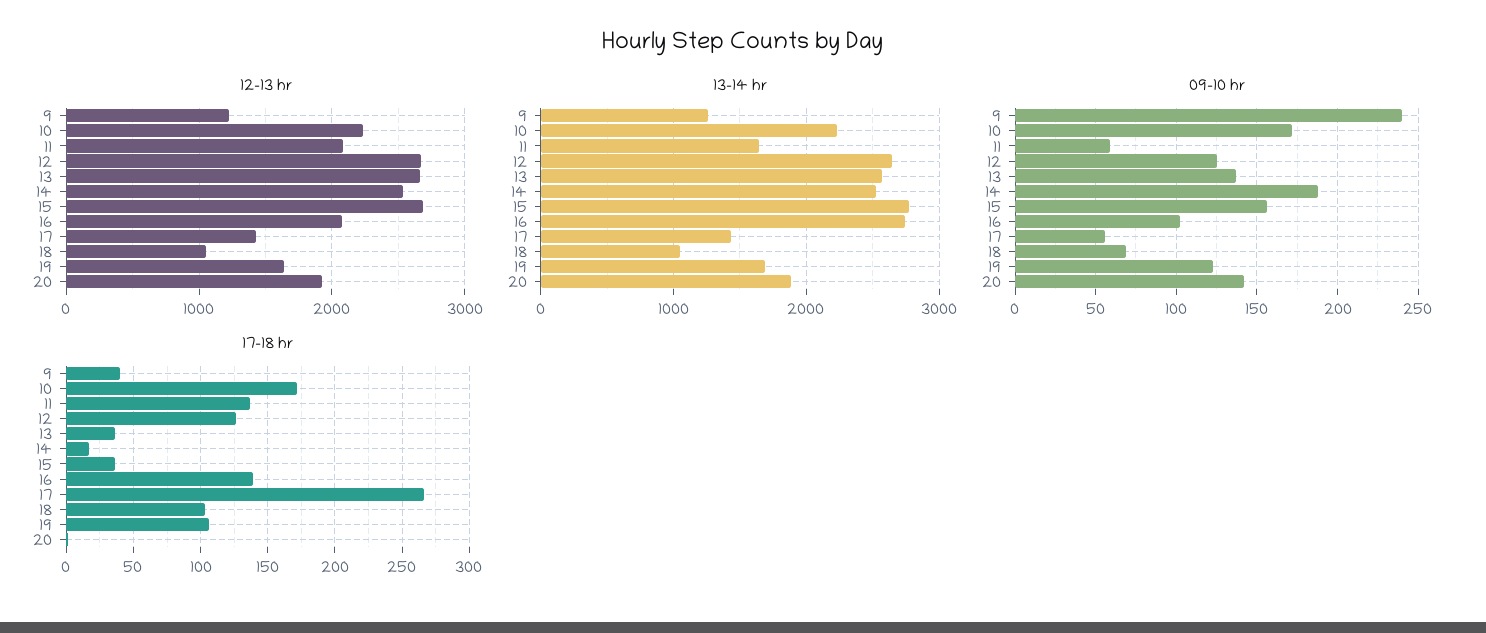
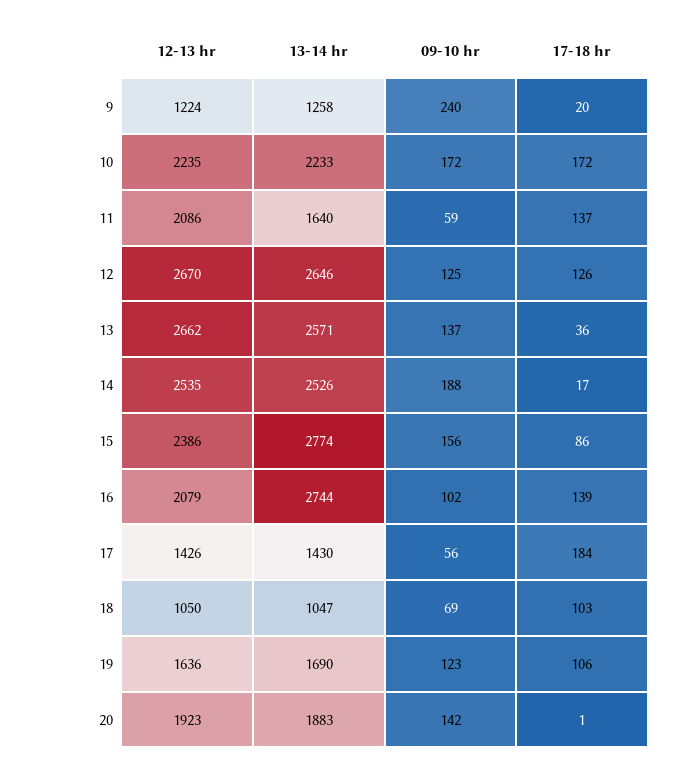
12-13 hr, 15: 2700 -> 2386
17-18 hr, 9: 40 -> 20
17-18 hr, 15: 35 -> 86
17-18 hr, 17: 265 -> 184

